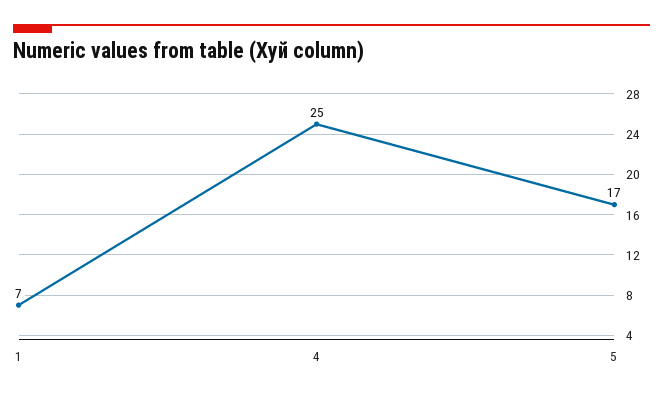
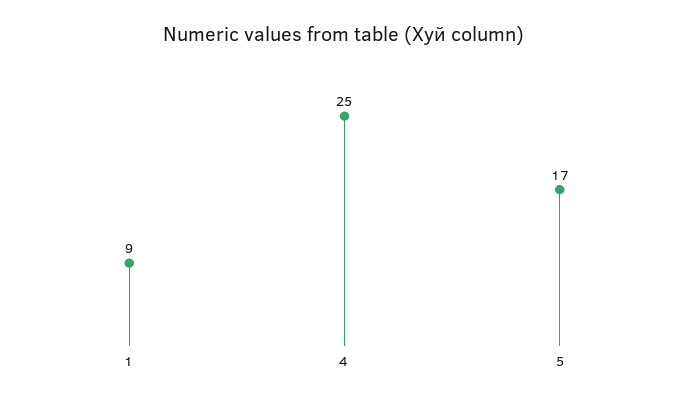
1: 7 -> 9

